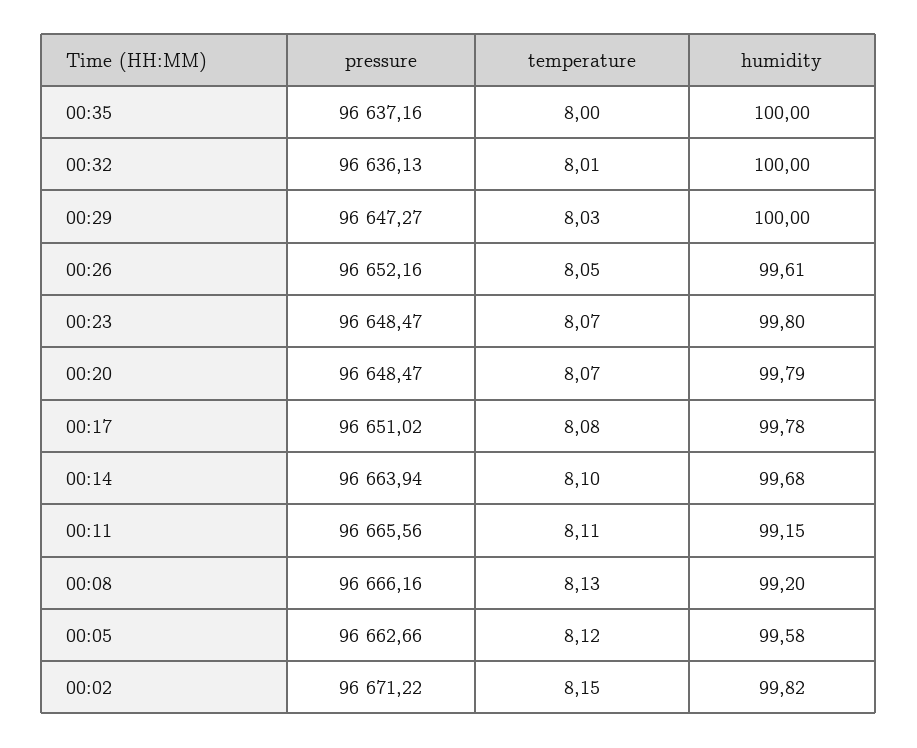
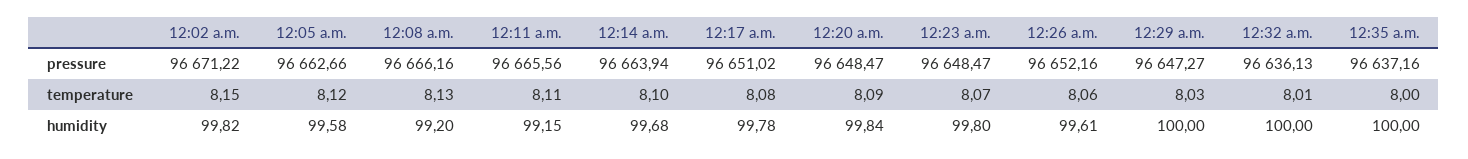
temperature, 00:26: 8.05 -> 8.06
temperature, 00:20: 8.07 -> 8.09
humidity, 00:20: 99.79 -> 99.84

